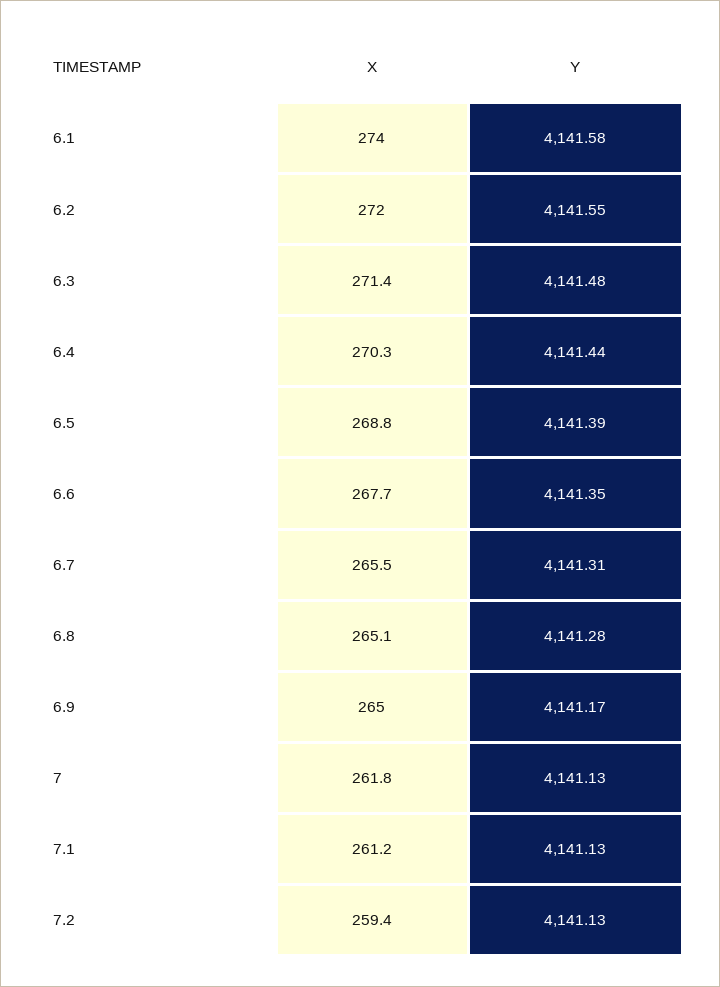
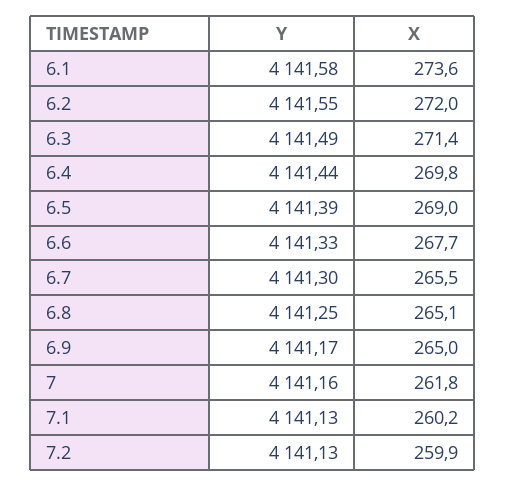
X, 6.1: 274 -> 273.6
Y, 6.3: 4141.48 -> 4141.49
X, 6.4: 270.3 -> 269.8
X, 6.5: 268.8 -> 269
Y, 6.6: 4141.35 -> 4141.33
Y, 6.7: 4141.31 -> 4141.3
Y, 6.8: 4141.28 -> 4141.25
Y, 7: 4141.13 -> 4141.16
X, 7.1: 261.2 -> 260.2
X, 7.2: 259.4 -> 259.9

